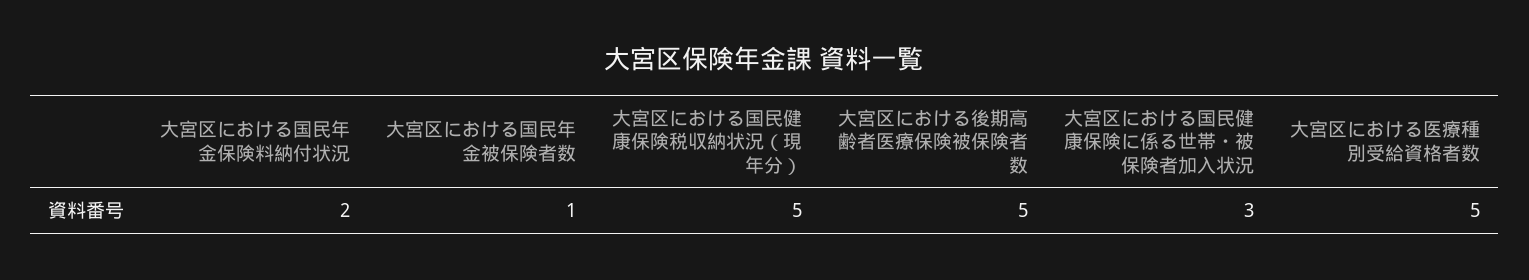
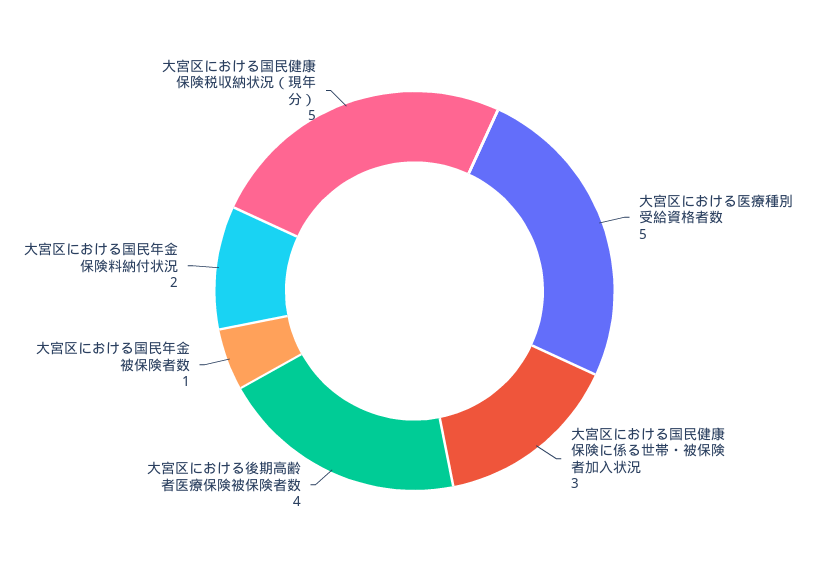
大宮区における後期高齢者医療保険被保険者数: 5 -> 4

